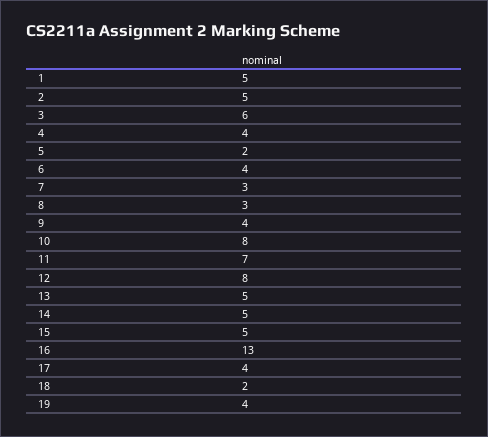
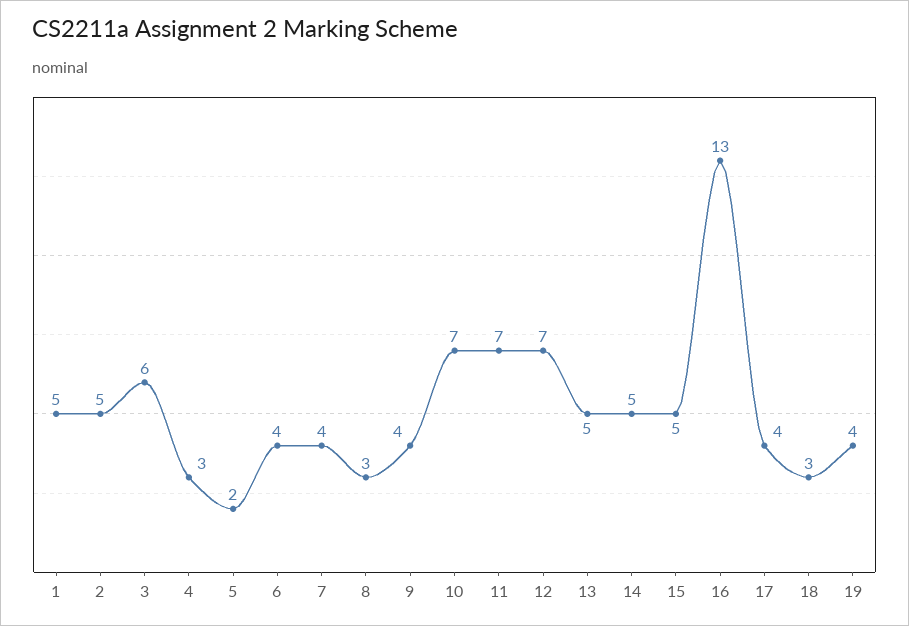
4: 4 -> 3
7: 3 -> 4
10: 8 -> 7
12: 8 -> 7
18: 2 -> 3

